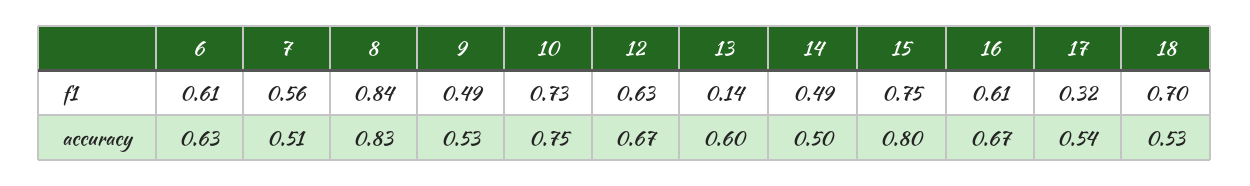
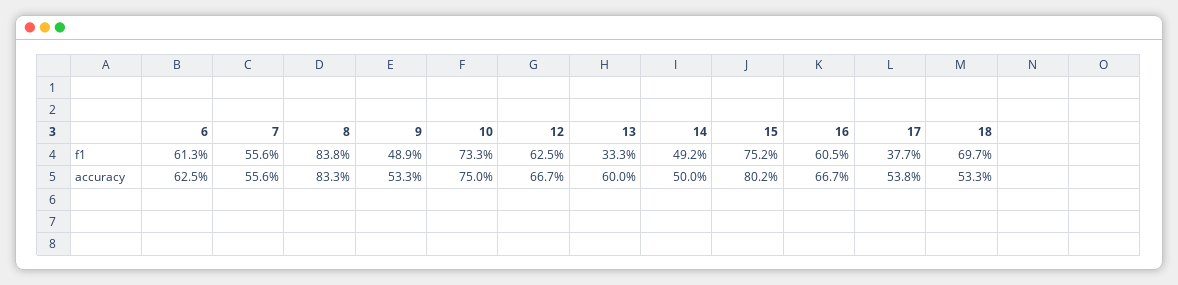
13, f1: 0.14 -> 0.333
17, f1: 0.32 -> 0.377
7, accuracy: 0.51 -> 0.556

